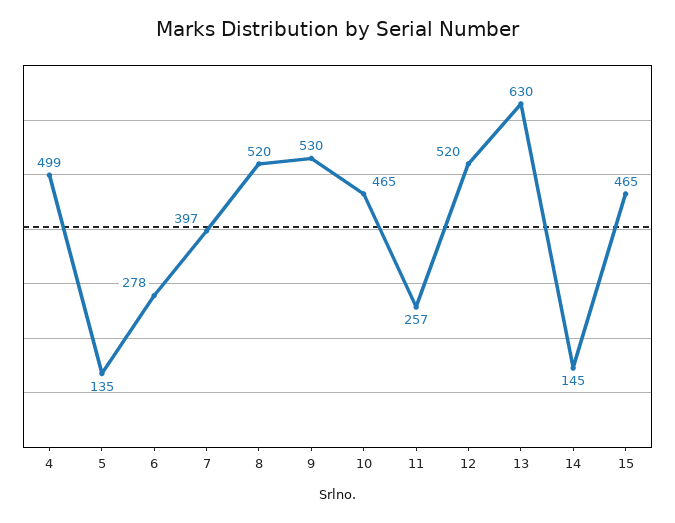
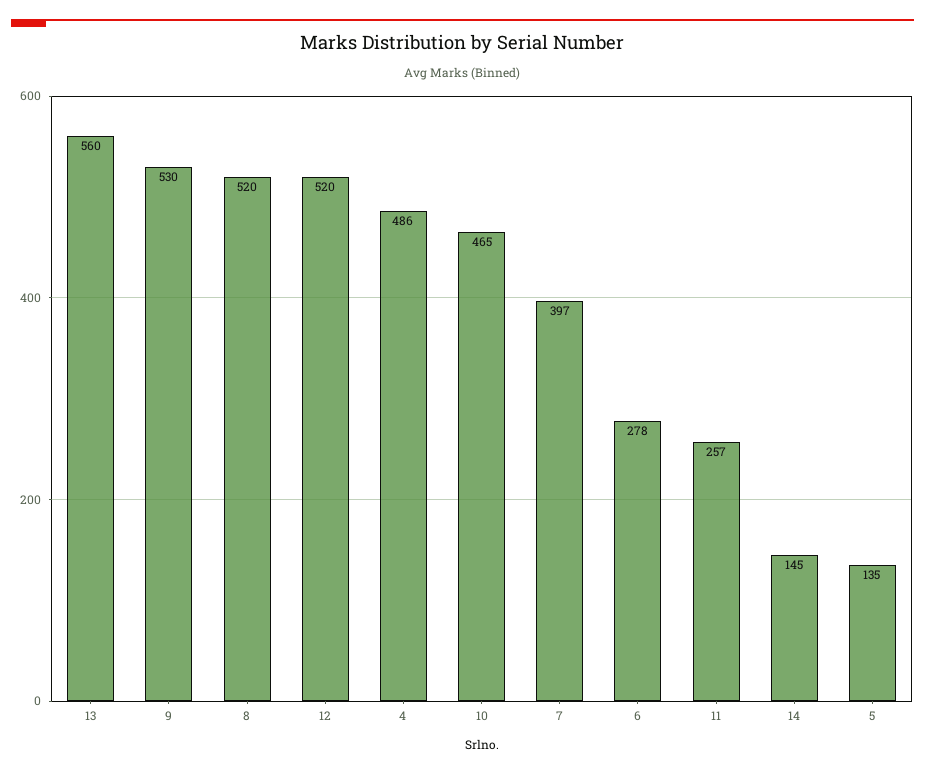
4: 499 -> 486
13: 630 -> 560
15: 465 -> none

